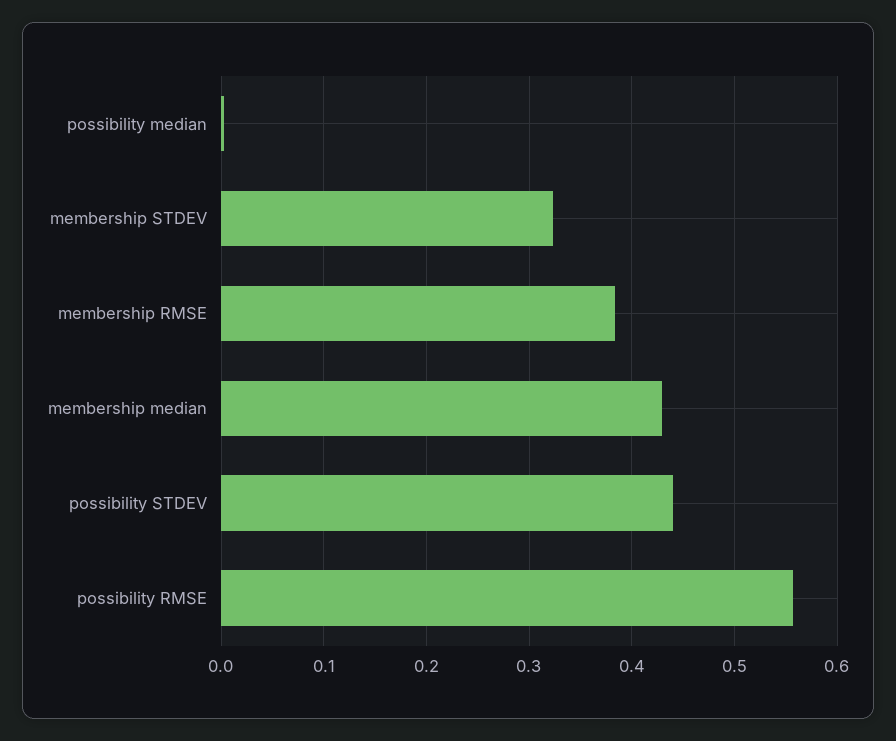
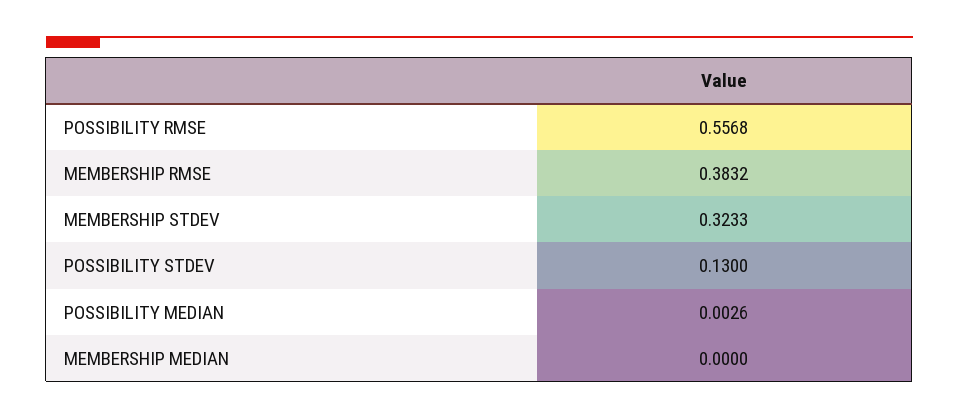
membership median: 0.43 -> 0
possibility STDEV: 0.44 -> 0.13

